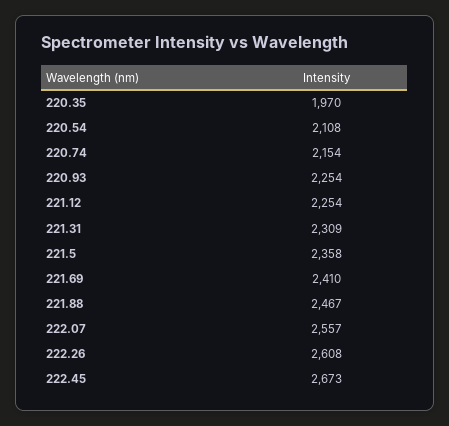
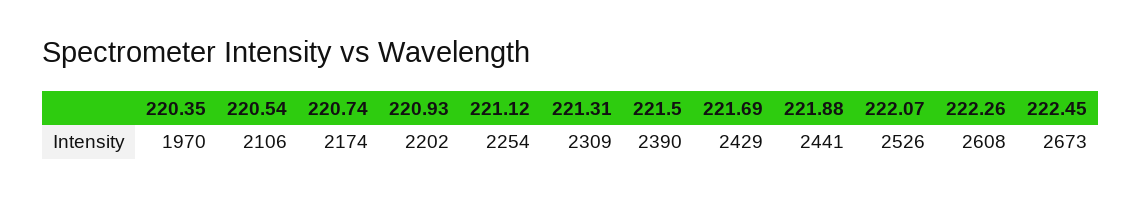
220.54: 2108 -> 2106
220.74: 2154 -> 2174
220.93: 2254 -> 2202
221.5: 2358 -> 2390
221.69: 2410 -> 2429
221.88: 2467 -> 2441
222.07: 2557 -> 2526

